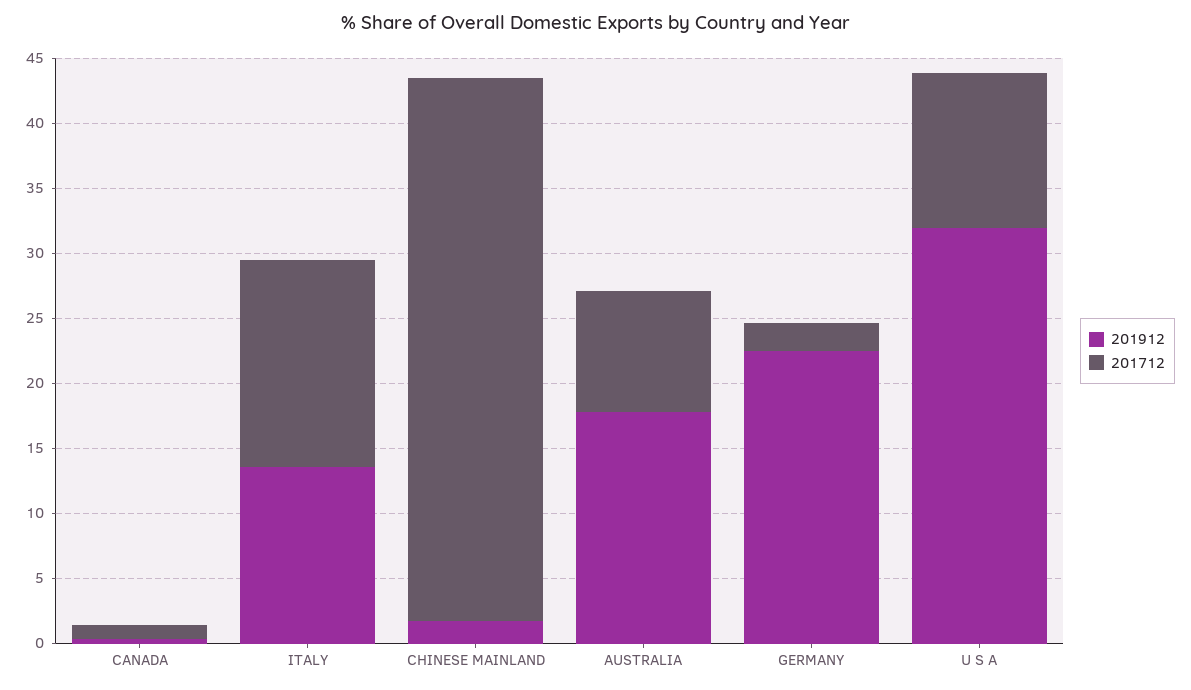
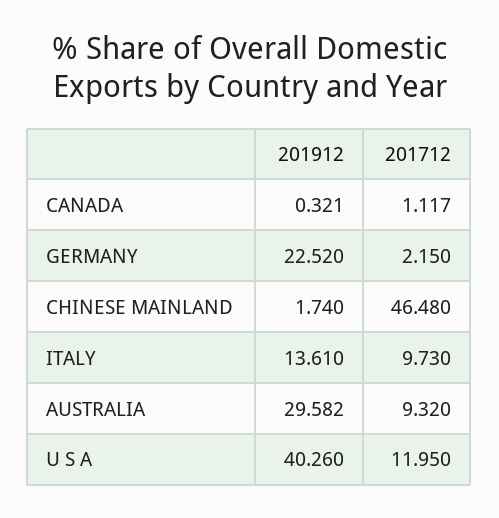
201712, ITALY: 16 -> 9.73
201712, CHINESE MAINLAND: 42 -> 46.48
201912, AUSTRALIA: 18 -> 29.582
201912, U S A: 32 -> 40.26

